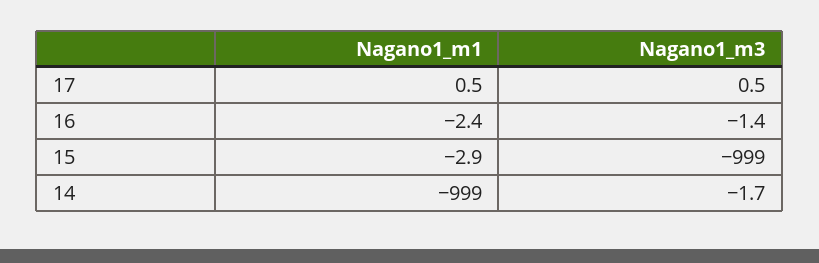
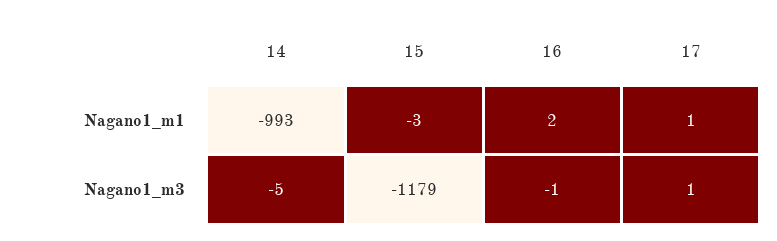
Nagano1_m1, 16: -2.4 -> 2
Nagano1_m3, 15: -999 -> -1179
Nagano1_m1, 14: -999 -> -993
Nagano1_m3, 14: -1.7 -> -5

